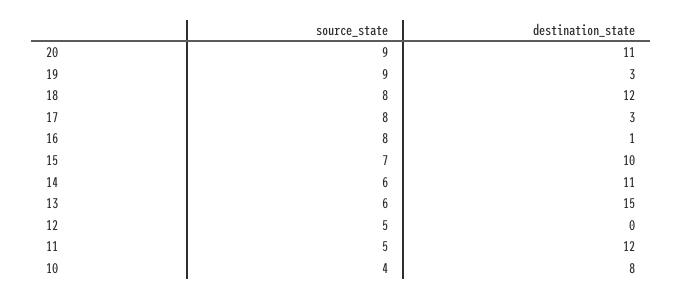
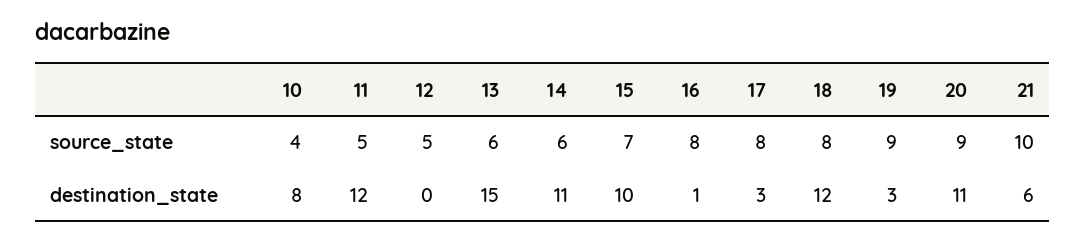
source_state, 21: none -> 10
destination_state, 21: none -> 6

